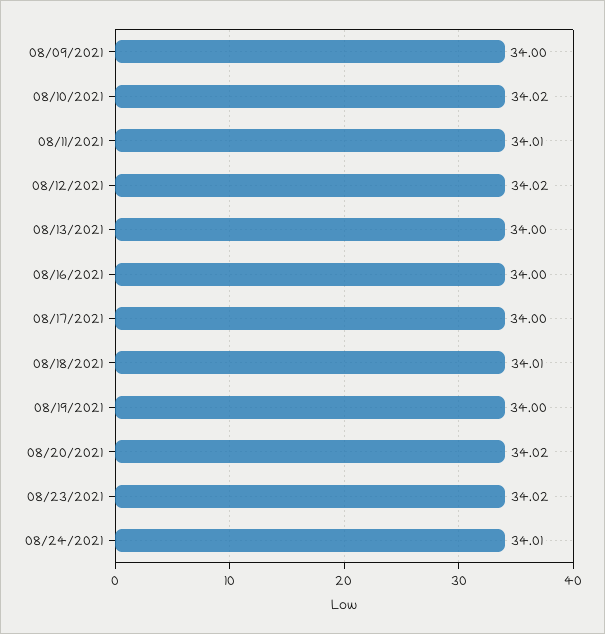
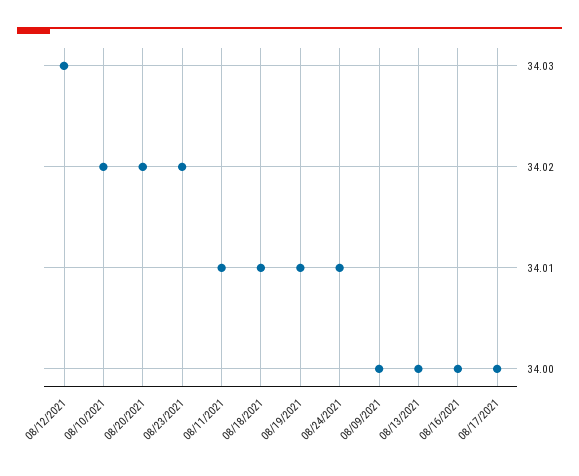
08/12/2021: 34.02 -> 34.03
08/19/2021: 34 -> 34.01

